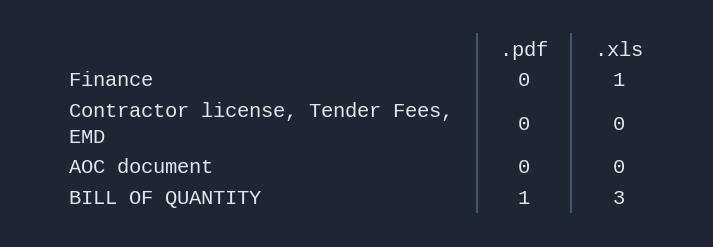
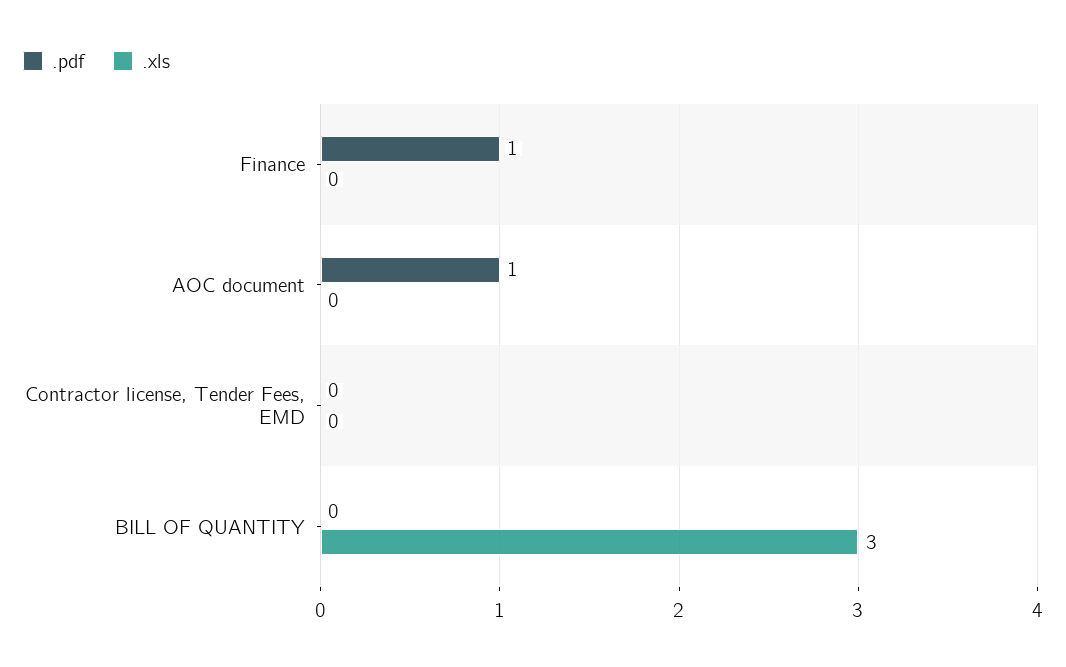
.pdf, Finance: 0 -> 1
.xls, Finance: 1 -> 0
.pdf, AOC document: 0 -> 1
.pdf, BILL OF QUANTITY: 1 -> 0

